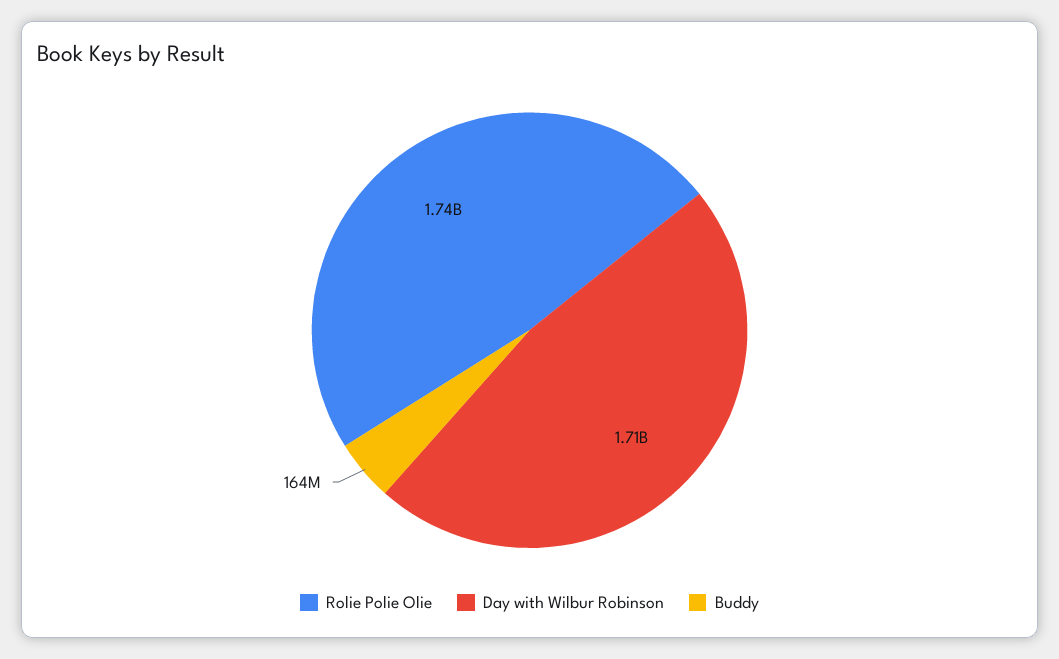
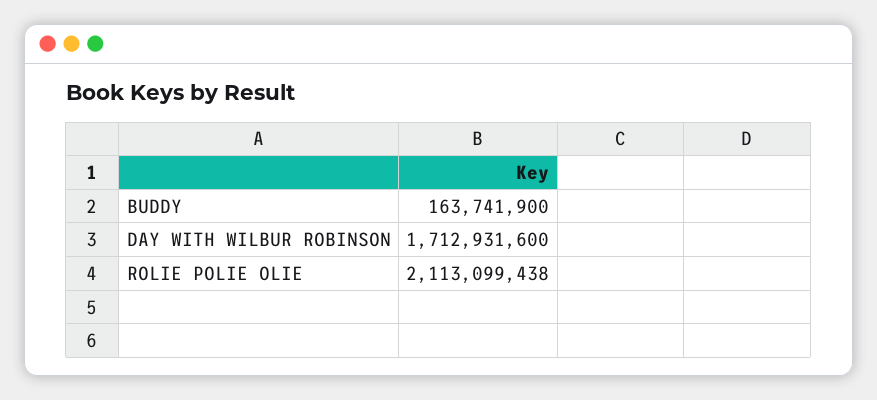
Rolie Polie Olie: 1740000000 -> 2113099438

